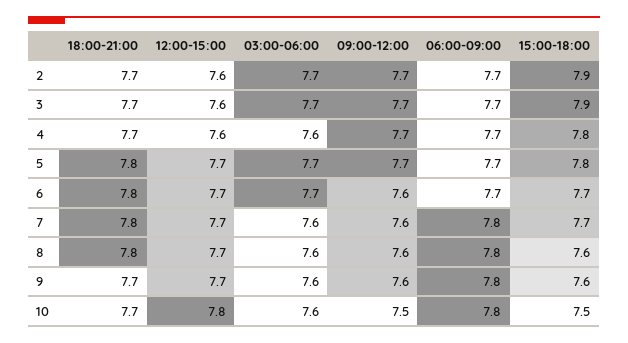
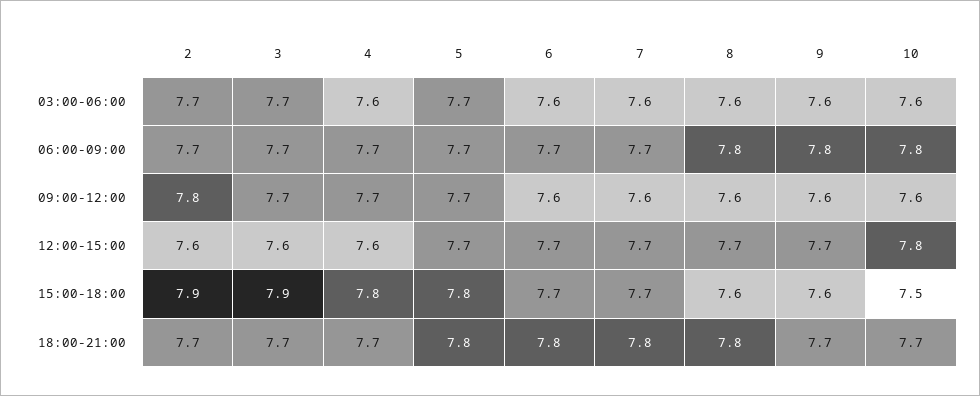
09:00-12:00, 2: 7.7 -> 7.8
03:00-06:00, 6: 7.7 -> 7.6
06:00-09:00, 7: 7.8 -> 7.7
09:00-12:00, 10: 7.5 -> 7.6

